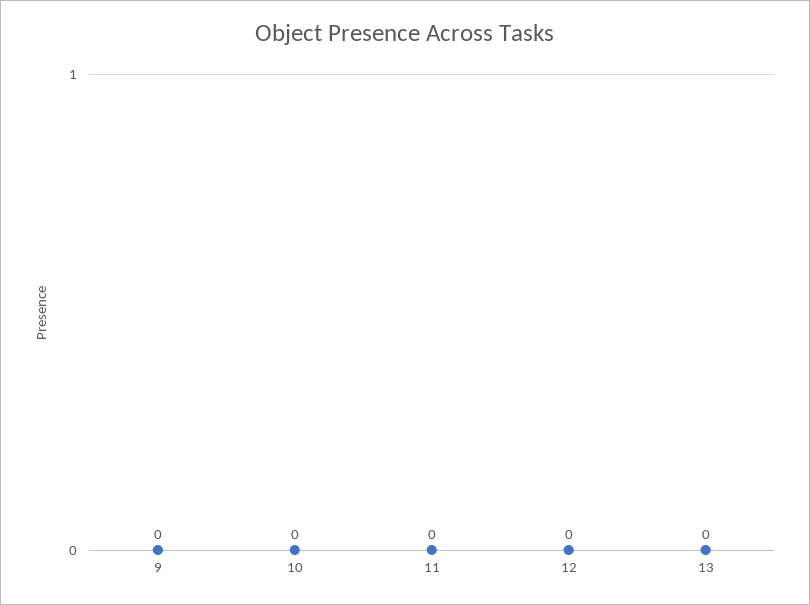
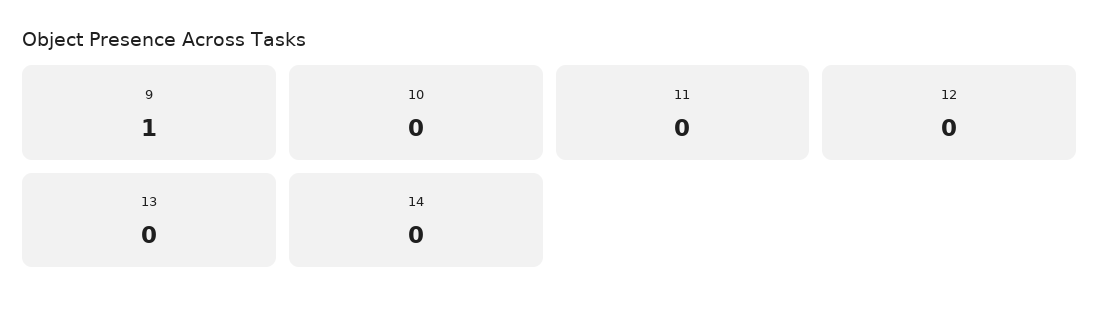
9: 0 -> 1
14: none -> 0

